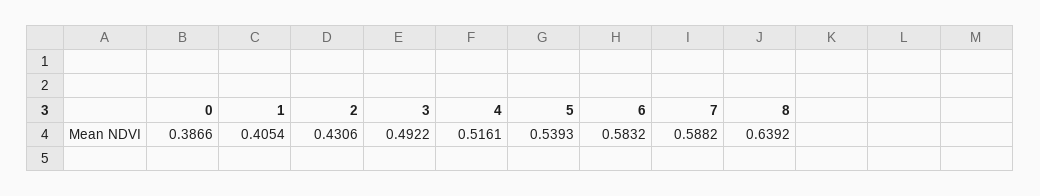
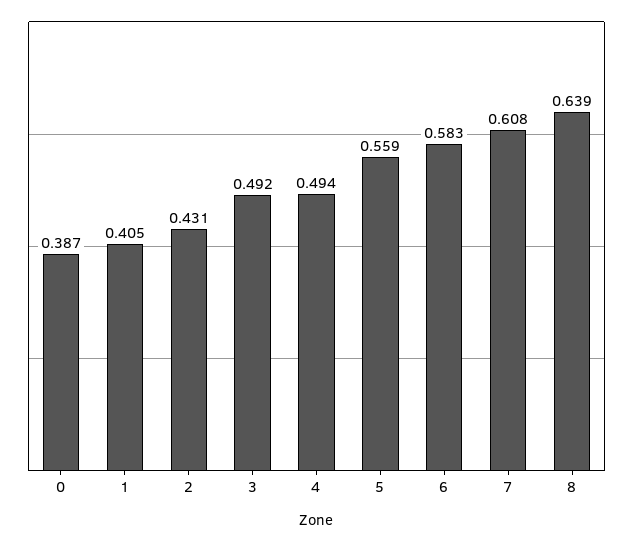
4: 0.5161 -> 0.494
5: 0.5393 -> 0.559
7: 0.5882 -> 0.608

